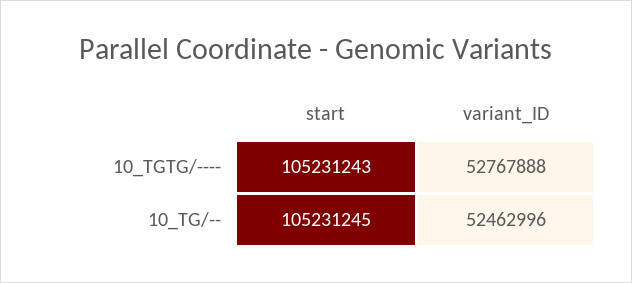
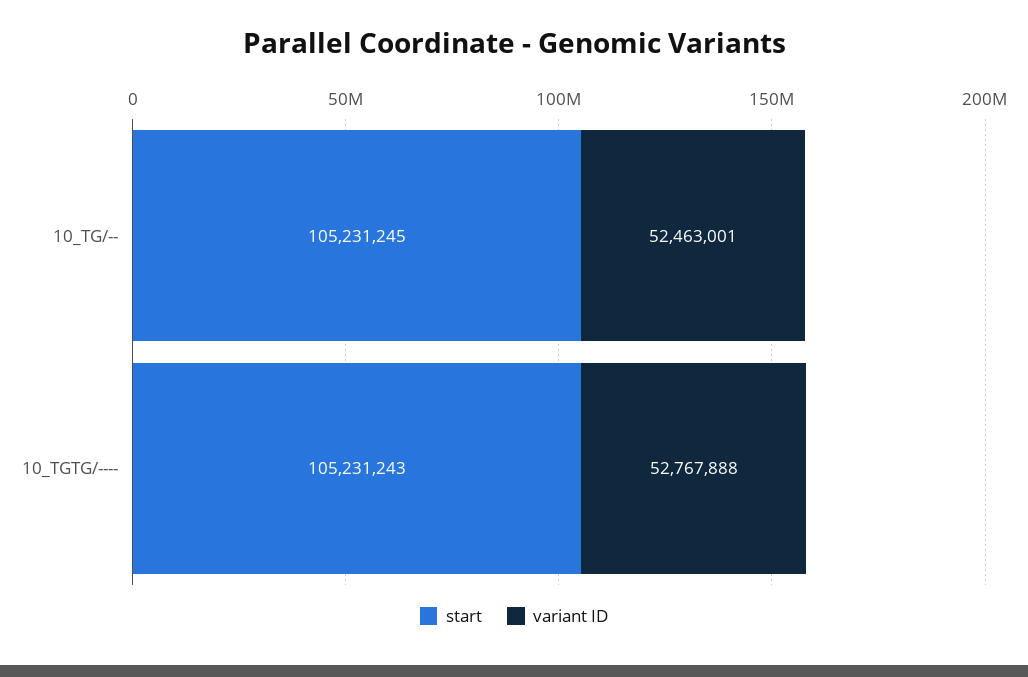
variant_ID, 10_TG/--: 52462996 -> 52463001

